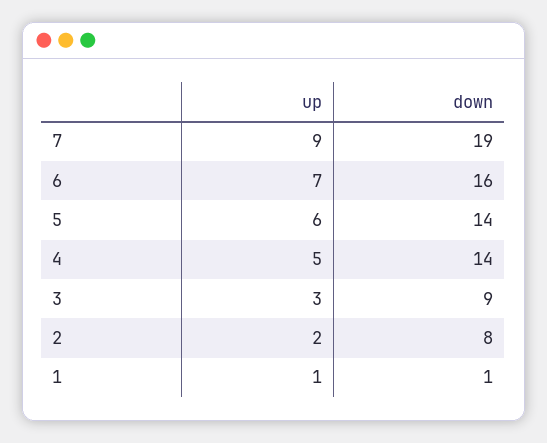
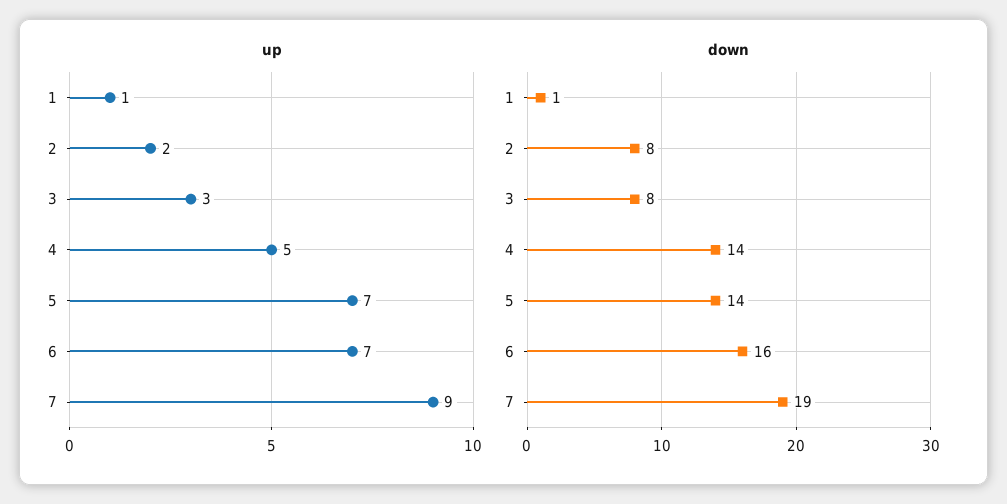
up, 5: 6 -> 7
down, 3: 9 -> 8

